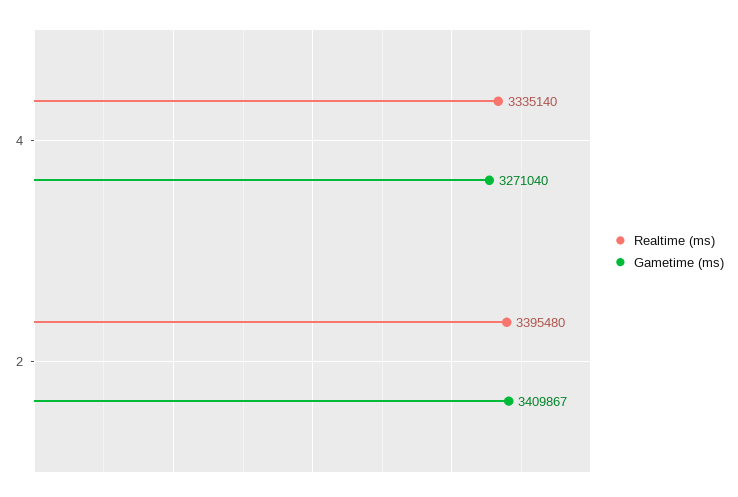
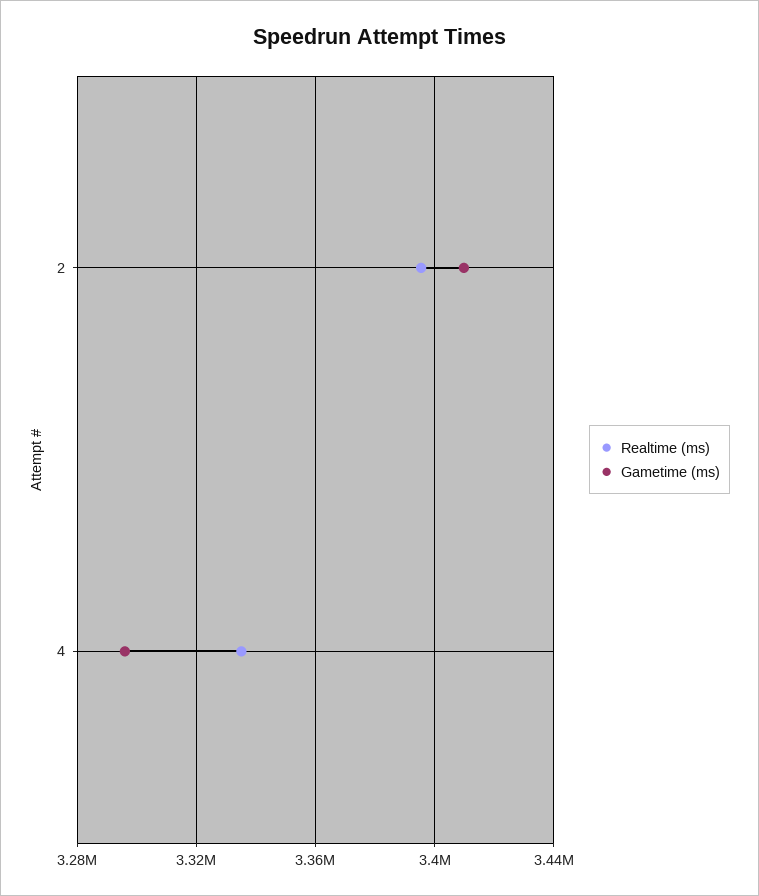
Gametime (ms), 4: 3271040 -> 3295000

